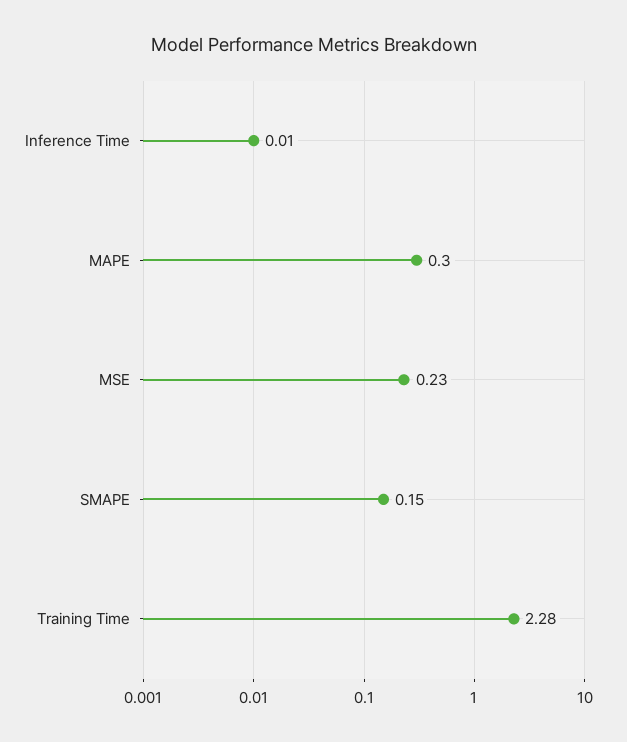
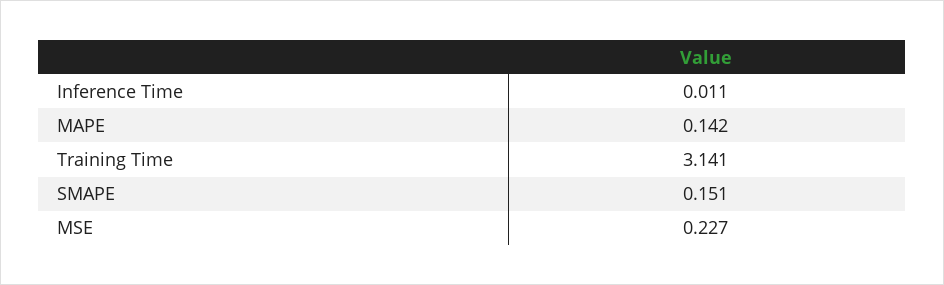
MAPE: 0.3 -> 0.142
Training Time: 2.28 -> 3.141

